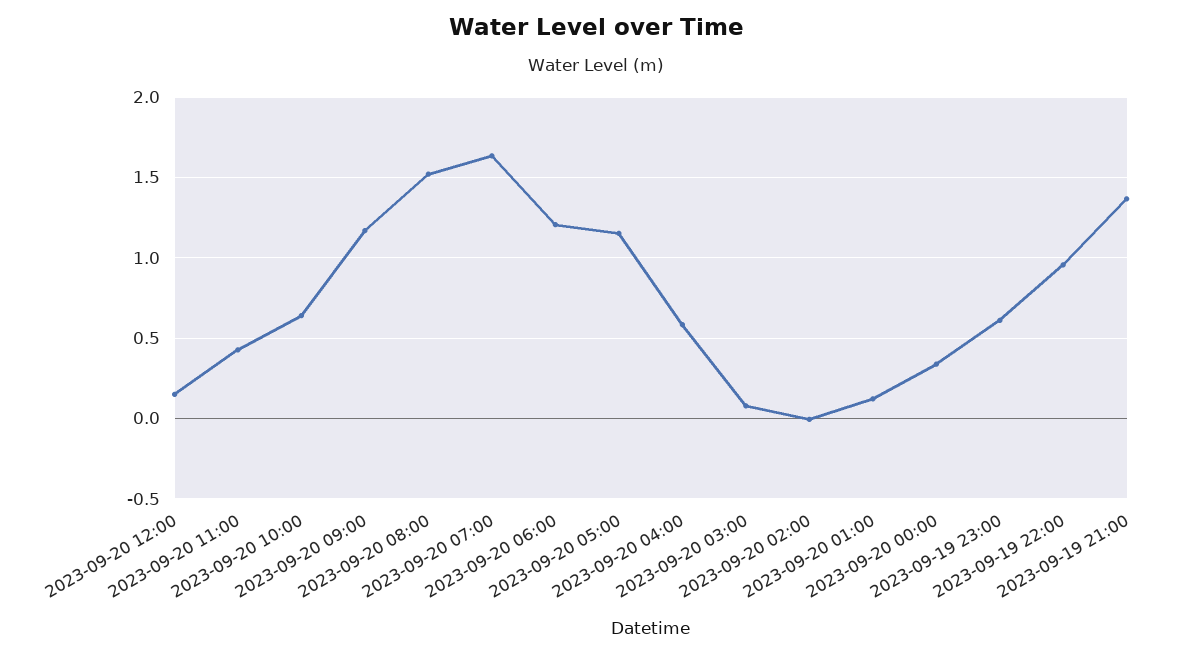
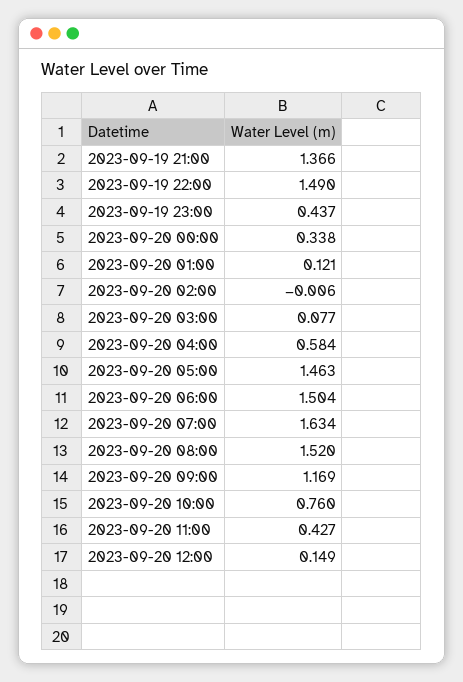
2023-09-20 10:00: 0.65 -> 0.76
2023-09-20 06:00: 1.2 -> 1.504
2023-09-20 05:00: 1.15 -> 1.463
2023-09-19 23:00: 0.6 -> 0.437
2023-09-19 22:00: 0.95 -> 1.49

